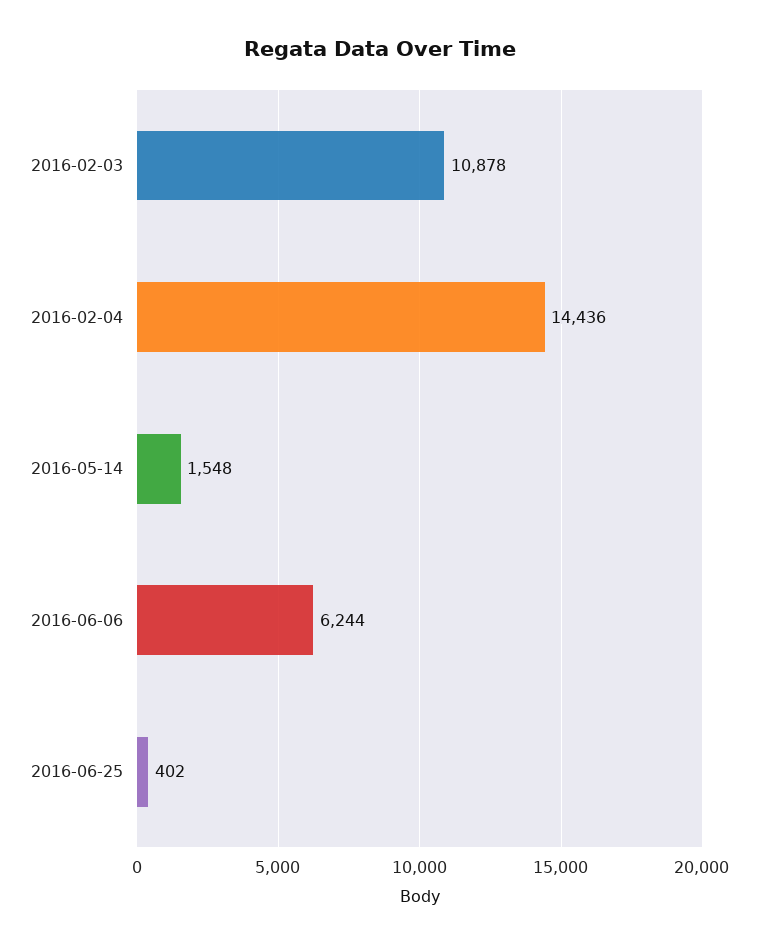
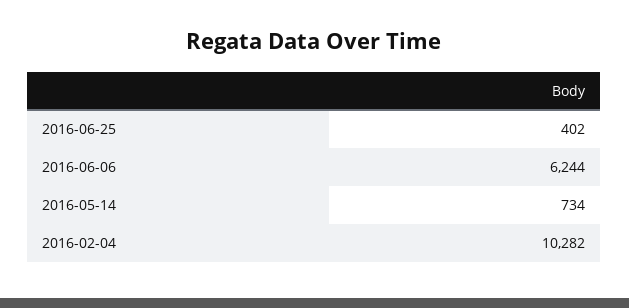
2016-02-03: 10878 -> none
2016-02-04: 14436 -> 10282
2016-05-14: 1548 -> 734

